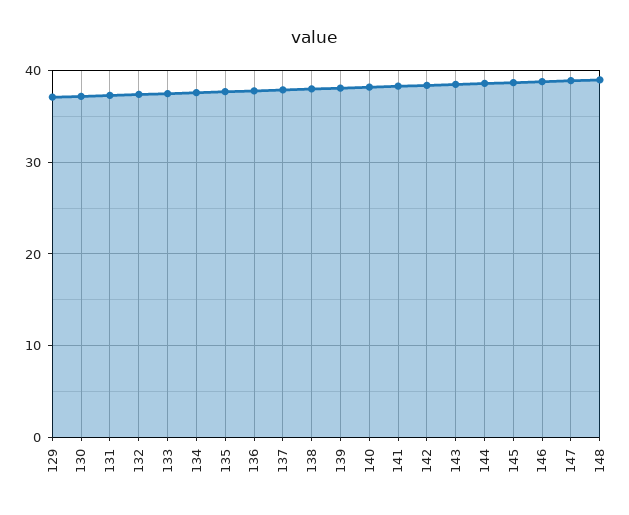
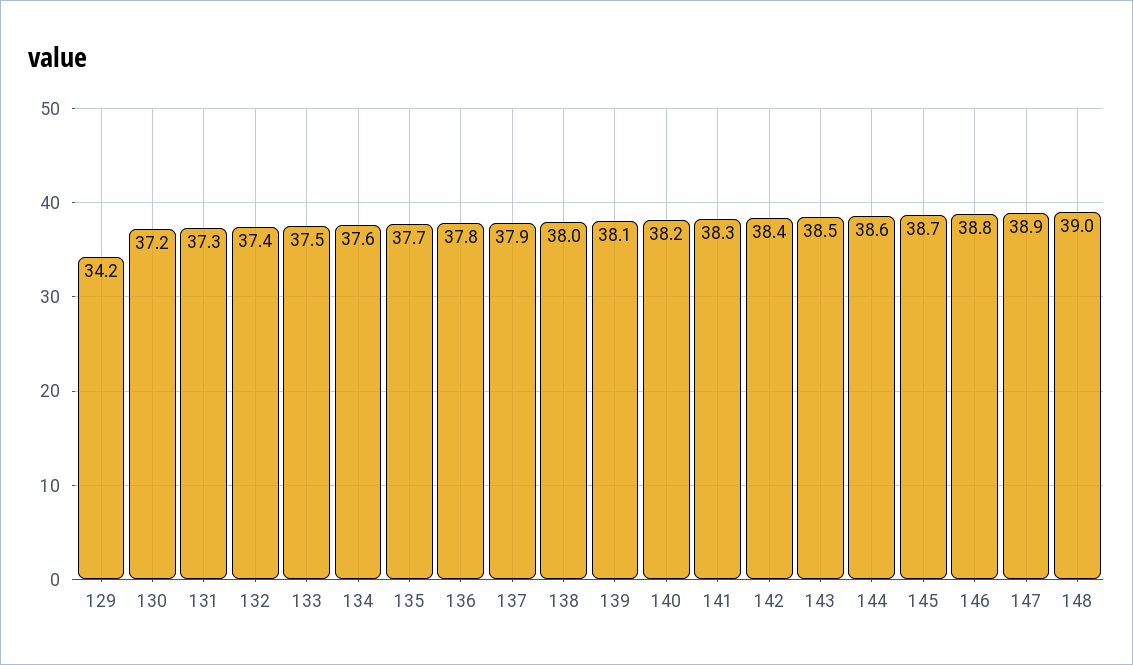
129: 37 -> 34.2

